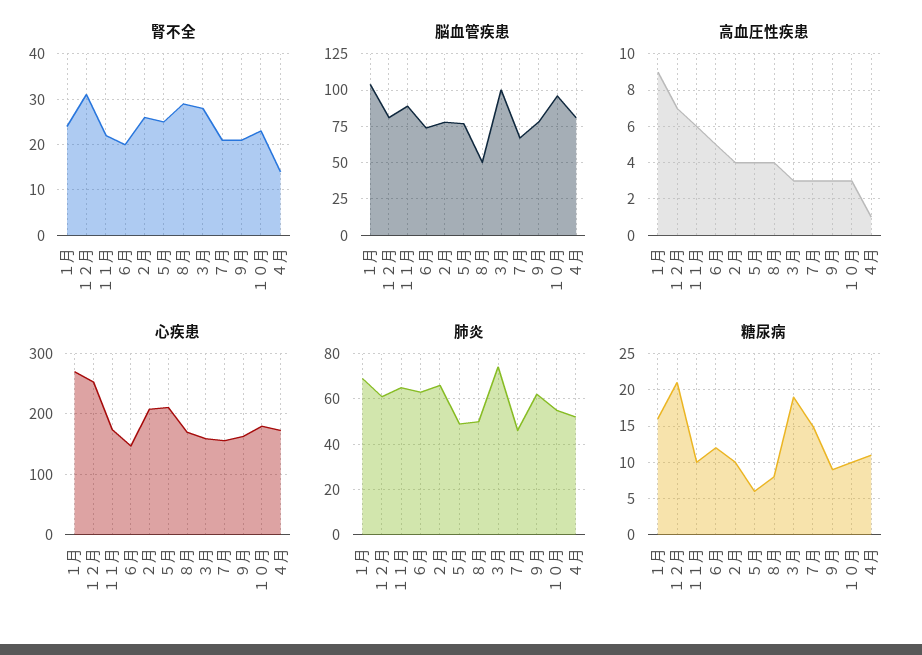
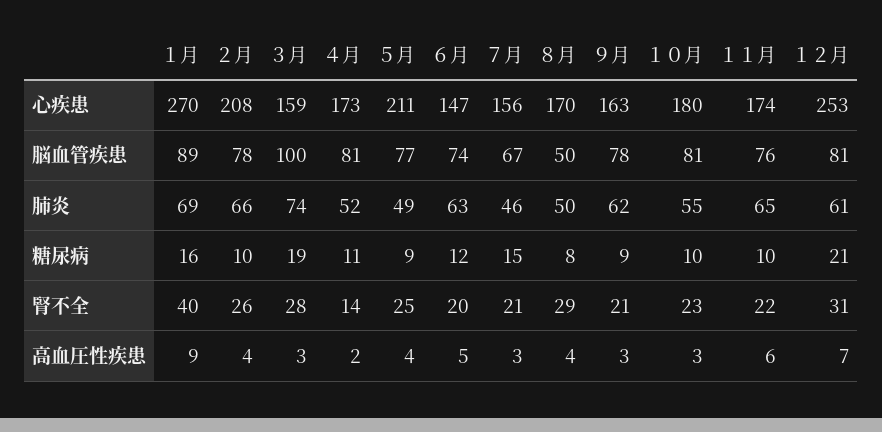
腎不全, １月: 25 -> 40
脳血管疾患, １月: 105 -> 89
脳血管疾患, １１月: 90 -> 76
脳血管疾患, １０月: 95 -> 81
高血圧性疾患, ４月: 1 -> 2
糖尿病, ５月: 6 -> 9

